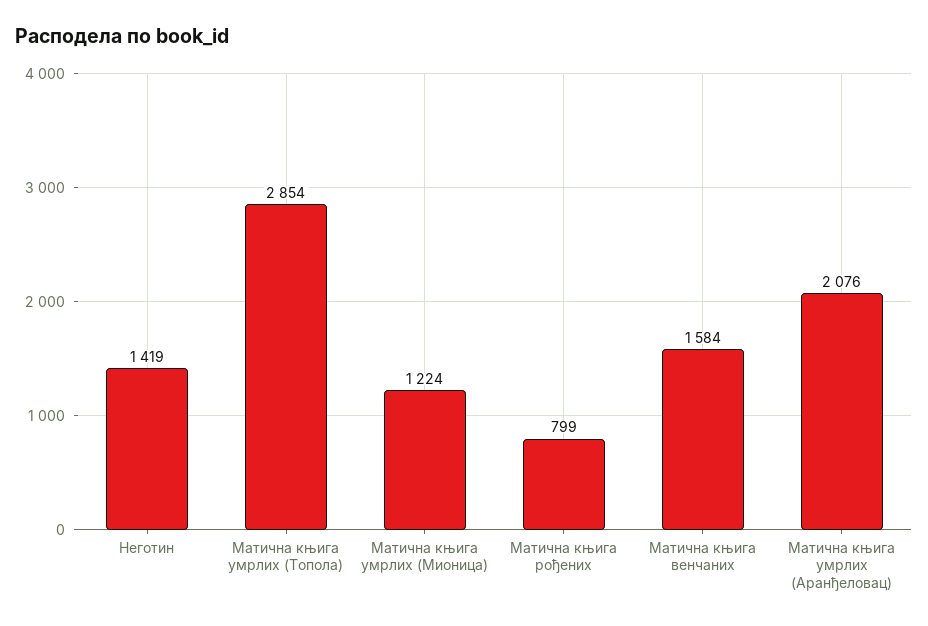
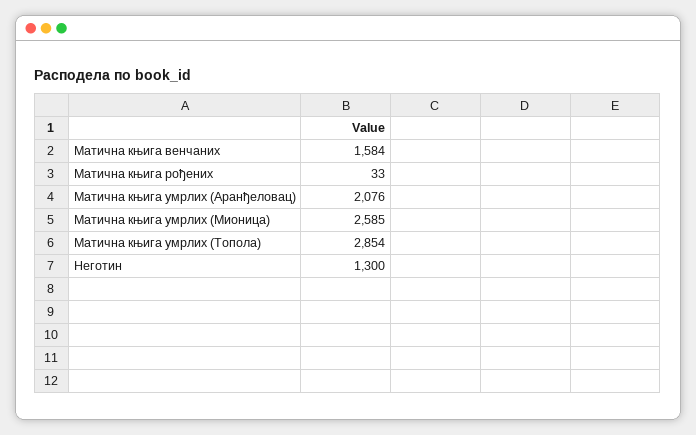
Неготин: 1419 -> 1300
Матична књига умрлих (Мионица): 1224 -> 2585
Матична књига рођених: 799 -> 33

